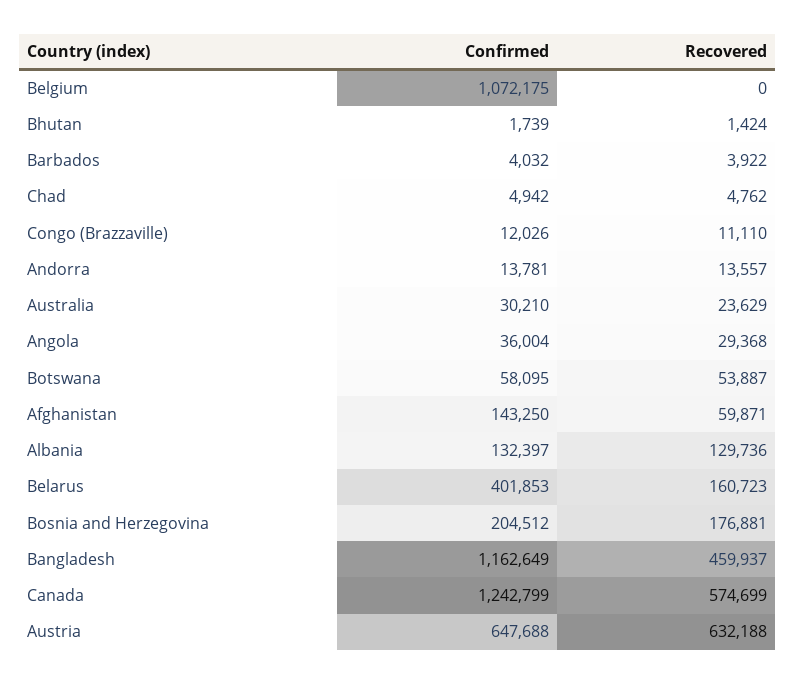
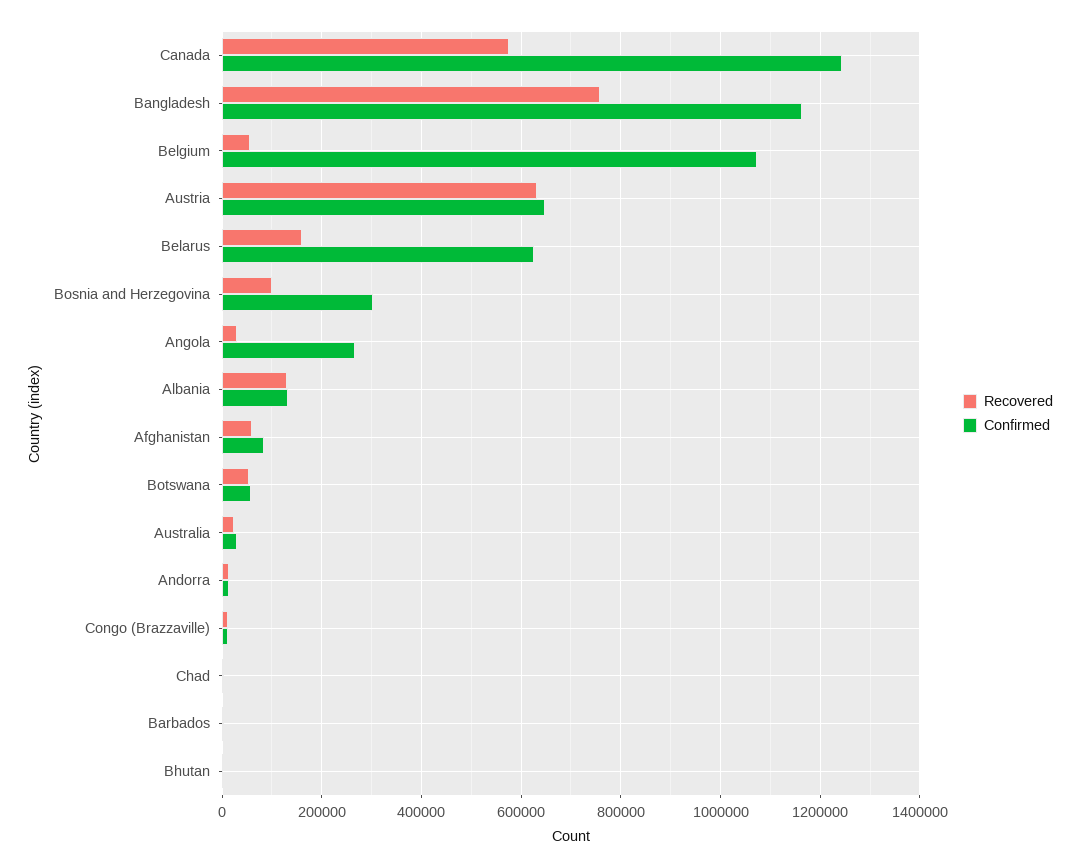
Recovered, Belgium: 0 -> 60000
Confirmed, Angola: 36004 -> 260000
Confirmed, Afghanistan: 143250 -> 80000
Confirmed, Belarus: 401853 -> 620000
Confirmed, Bosnia and Herzegovina: 204512 -> 300000
Recovered, Bosnia and Herzegovina: 176881 -> 100000
Recovered, Bangladesh: 459937 -> 760000

